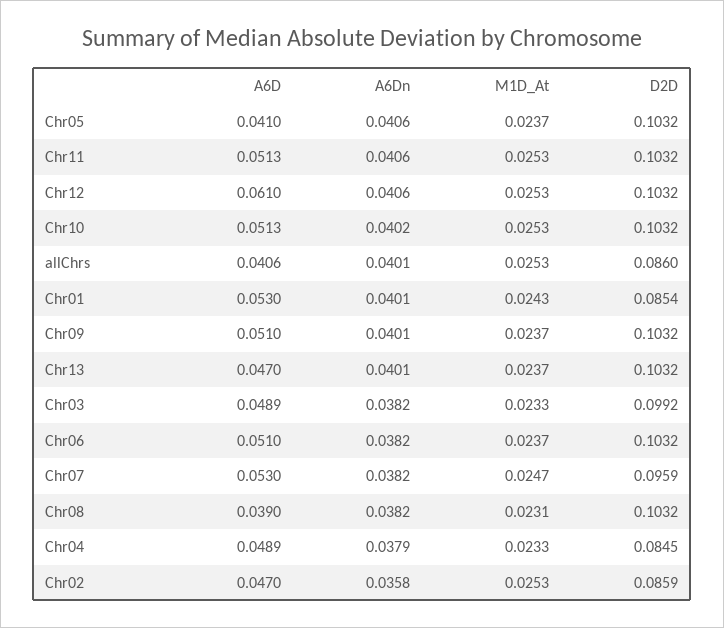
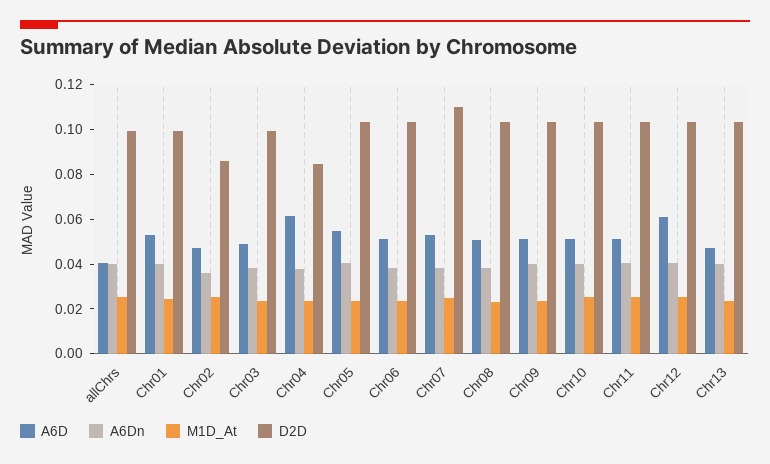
A6D, Chr05: 0.041 -> 0.055
D2D, allChrs: 0.086 -> 0.1
D2D, Chr01: 0.0854 -> 0.1
D2D, Chr07: 0.0959 -> 0.11
A6D, Chr08: 0.039 -> 0.05
A6D, Chr04: 0.0489 -> 0.06

